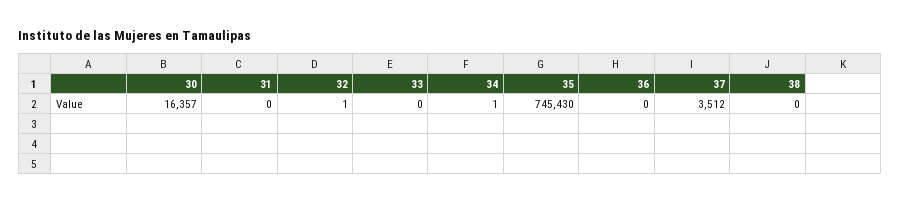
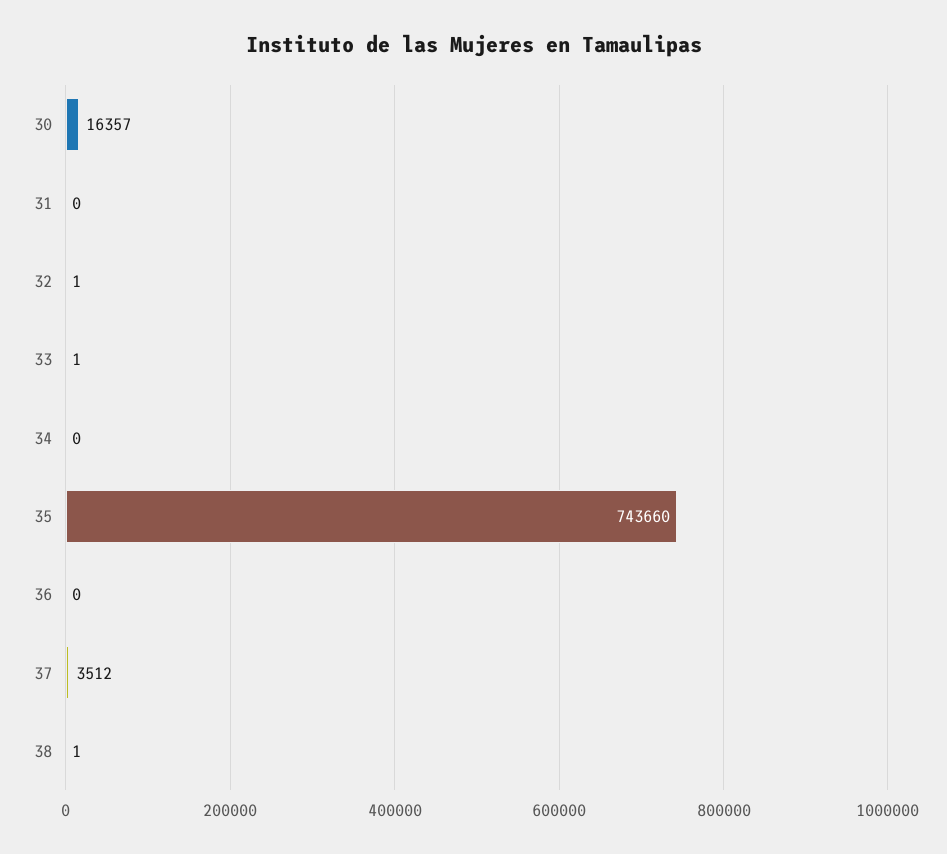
33: 0 -> 1
34: 1 -> 0
35: 745430 -> 743660
38: 0 -> 1

